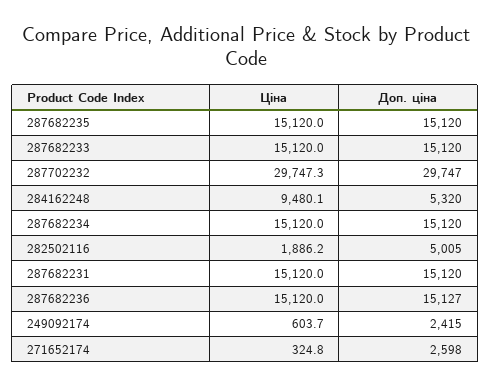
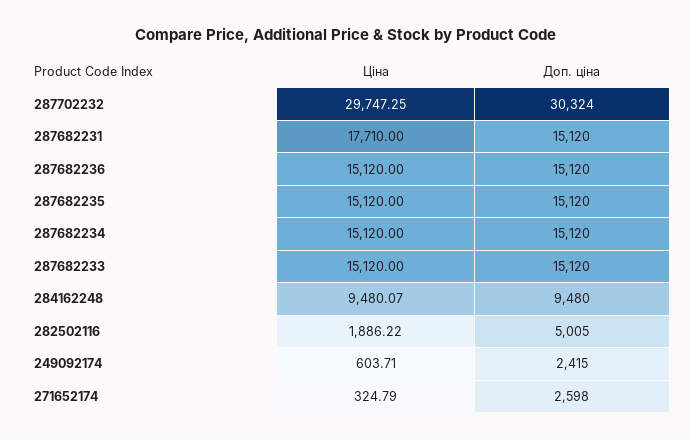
Доп. ціна, 287702232: 29747 -> 30324
Доп. ціна, 284162248: 5320 -> 9480
Ціна, 287682231: 15120 -> 17710
Доп. ціна, 287682236: 15127 -> 15120

